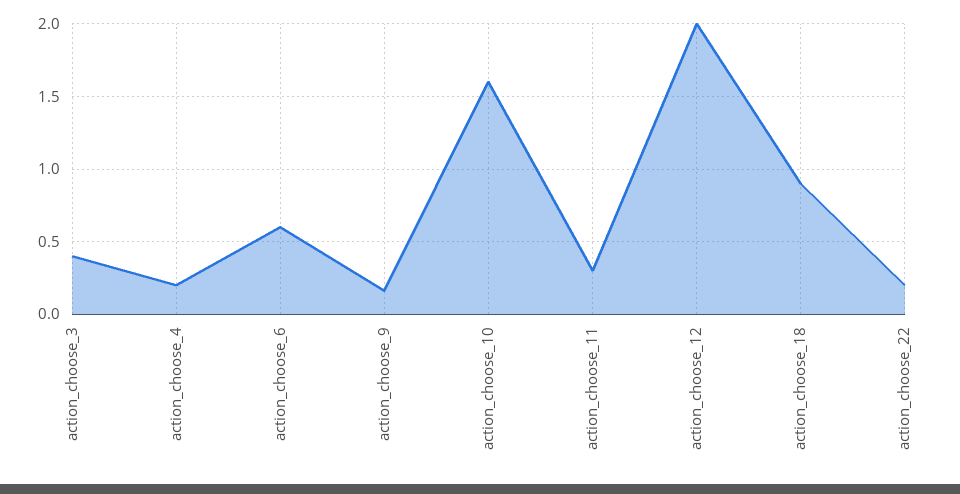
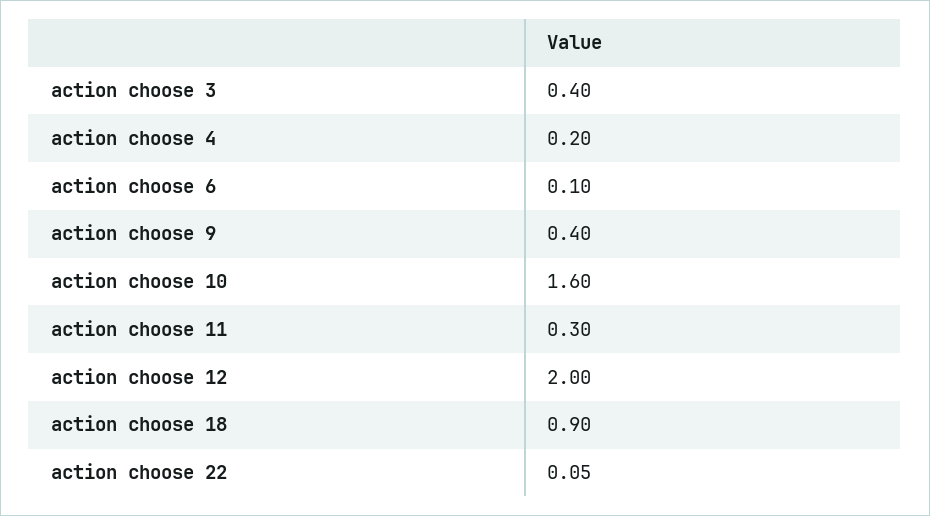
action_choose_6: 0.6 -> 0.1
action_choose_9: 0.15 -> 0.4
action_choose_22: 0.2 -> 0.05

